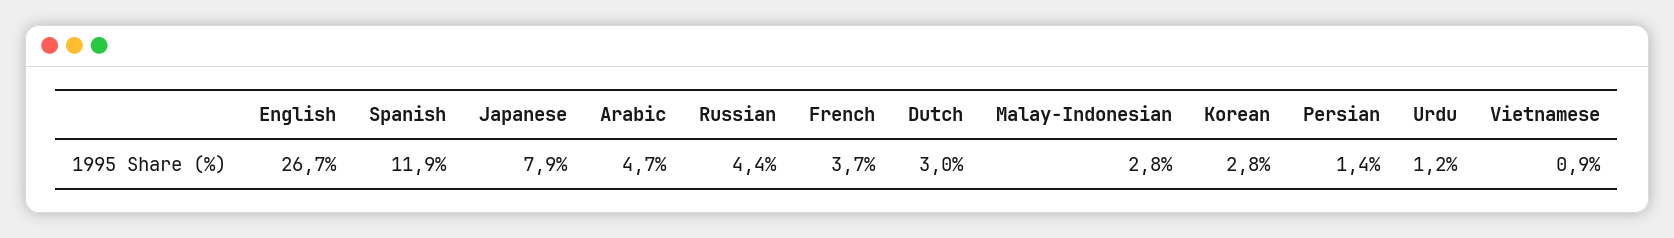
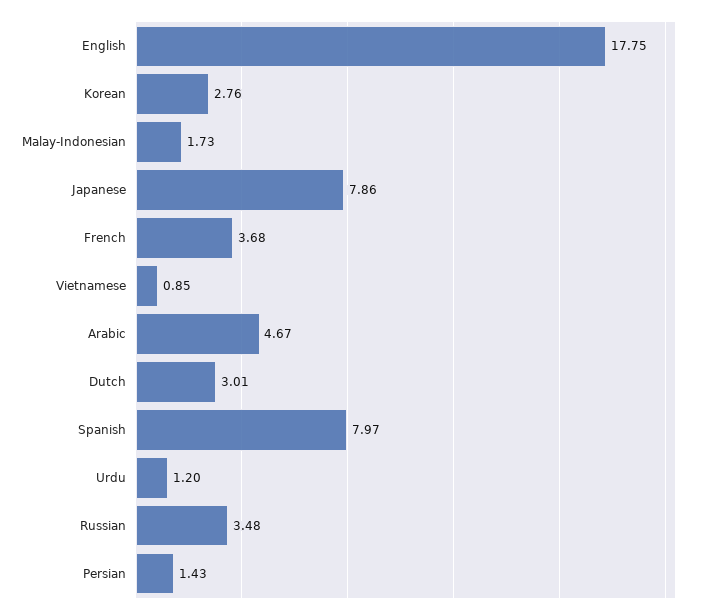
English: 26.7 -> 17.75
Spanish: 11.9 -> 7.97
Russian: 4.4 -> 3.48
Malay-Indonesian: 2.8 -> 1.73

